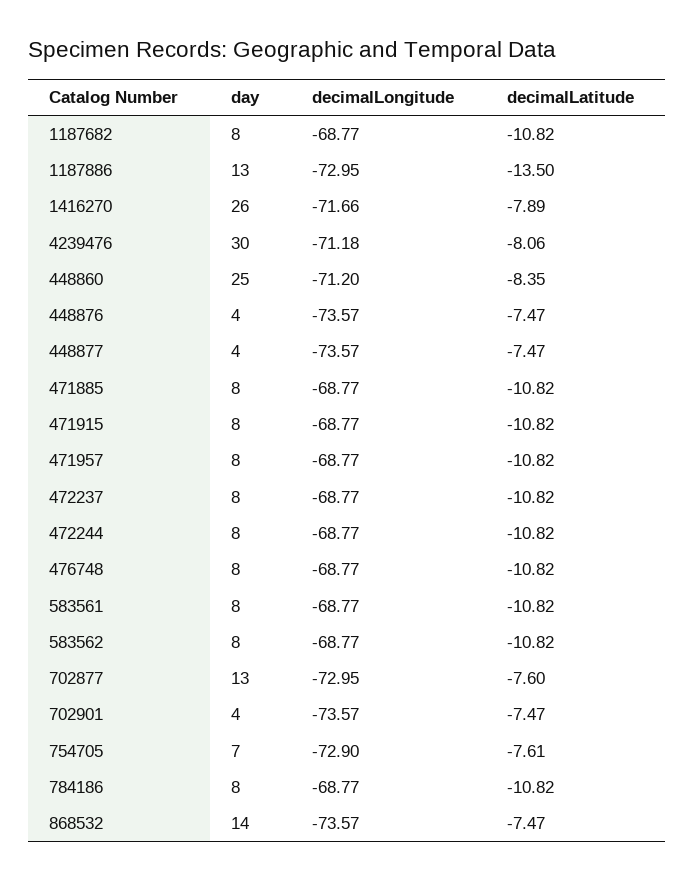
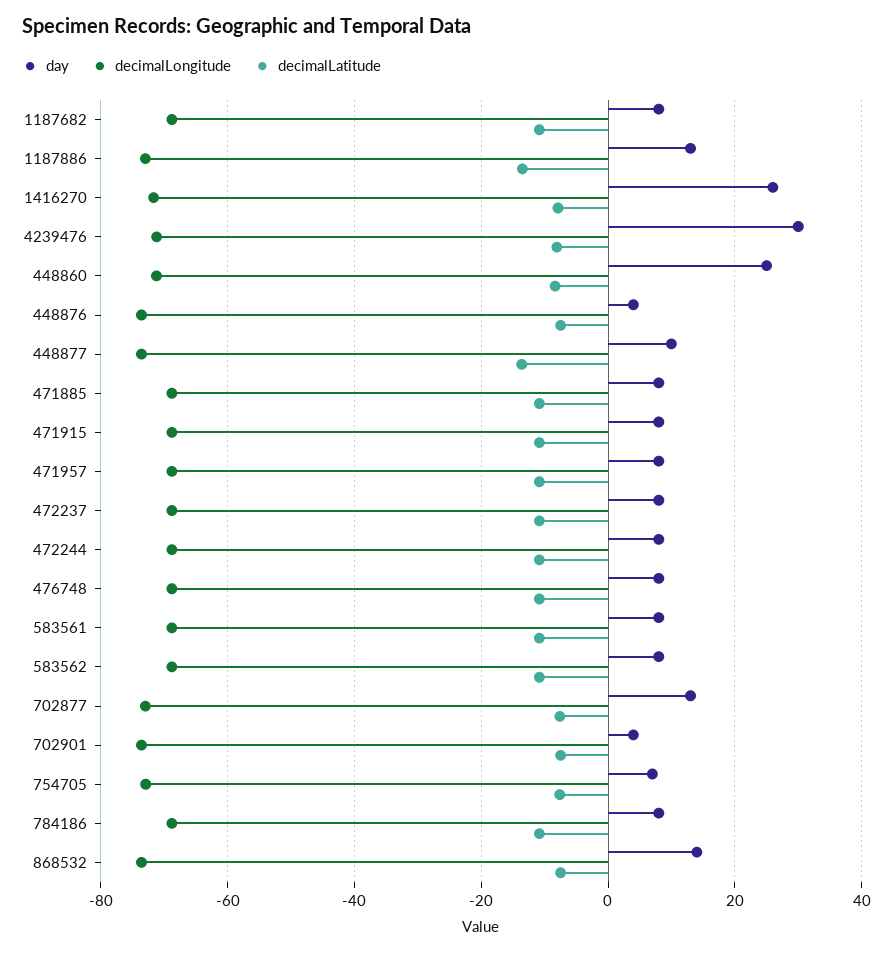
day, 448877: 4 -> 10
decimalLatitude, 448877: -7.47 -> -14

